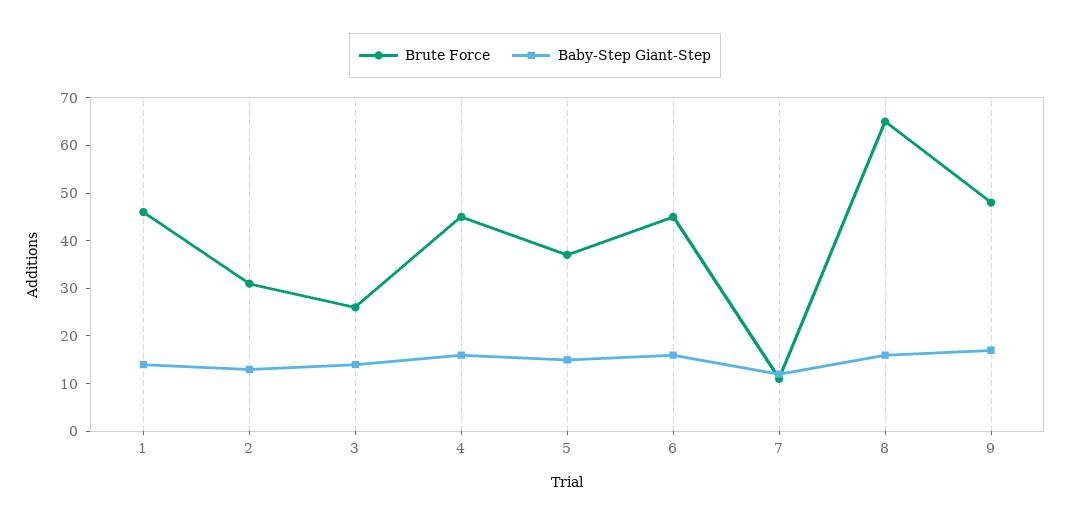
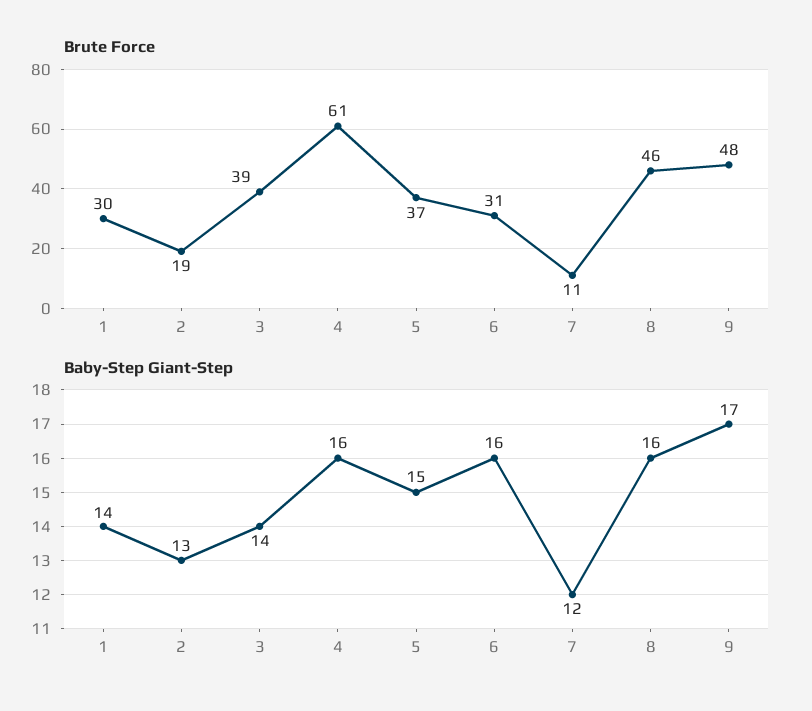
Brute Force, 1: 45 -> 30
Brute Force, 2: 30 -> 19
Brute Force, 3: 25 -> 39
Brute Force, 4: 45 -> 61
Brute Force, 6: 45 -> 31
Brute Force, 8: 65 -> 46

